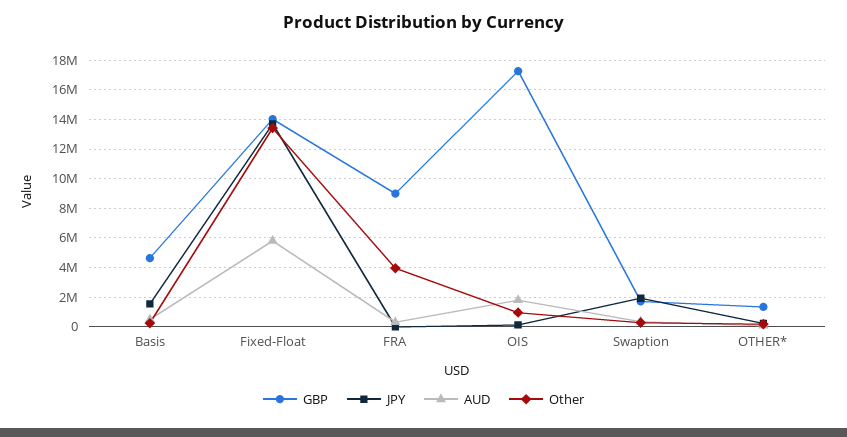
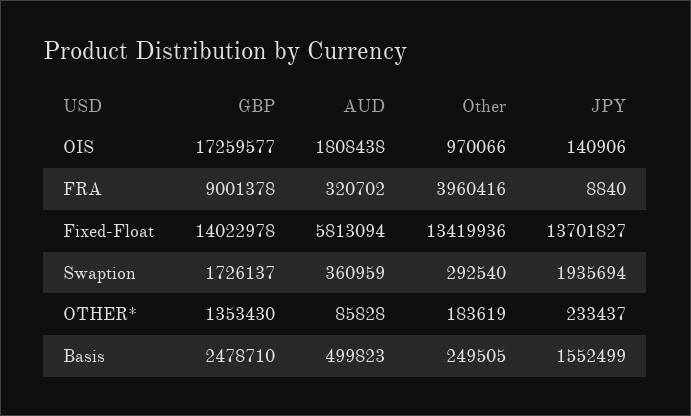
GBP, Basis: 4500000 -> 2478710

